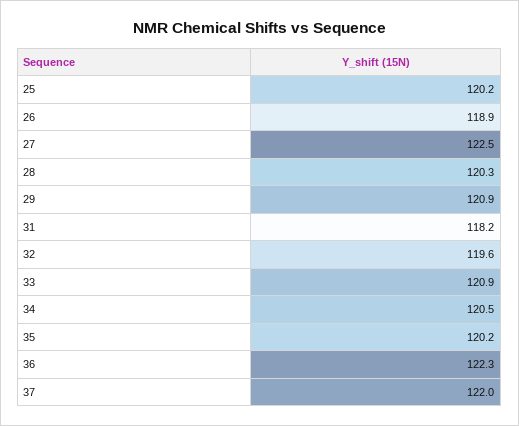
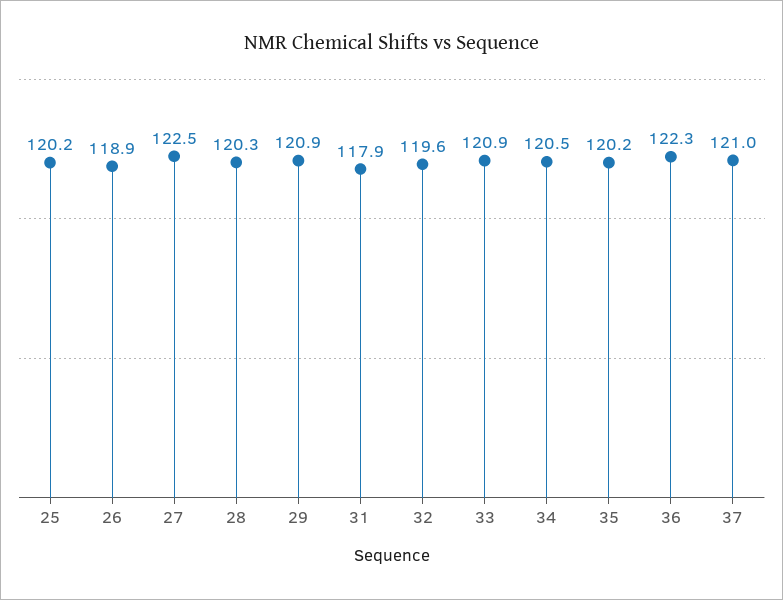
31: 118.2 -> 117.9
37: 122 -> 121

